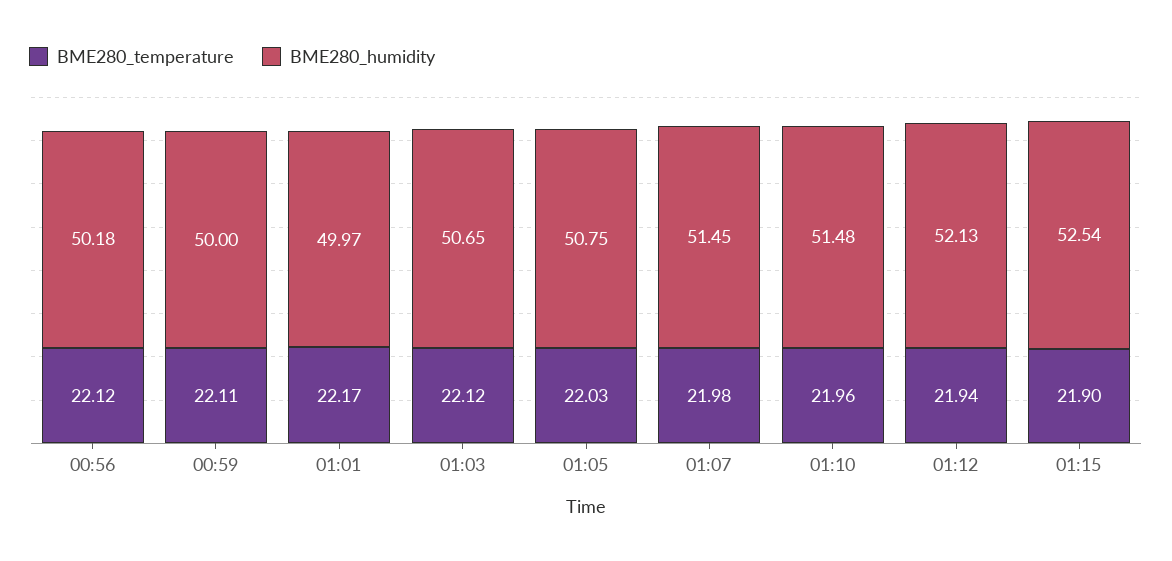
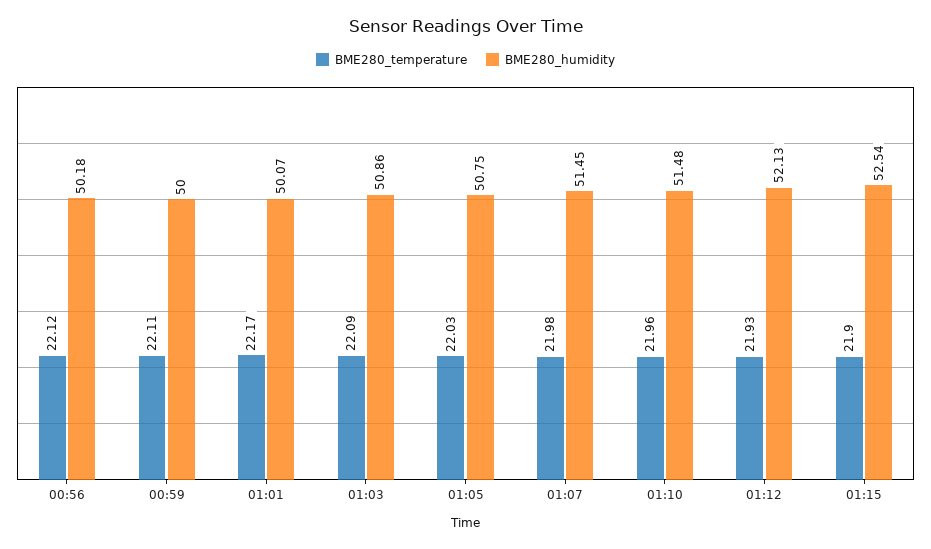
BME280_humidity, 01:01: 49.97 -> 50.07
BME280_temperature, 01:03: 22.12 -> 22.09
BME280_humidity, 01:03: 50.65 -> 50.86
BME280_temperature, 01:12: 21.94 -> 21.93

